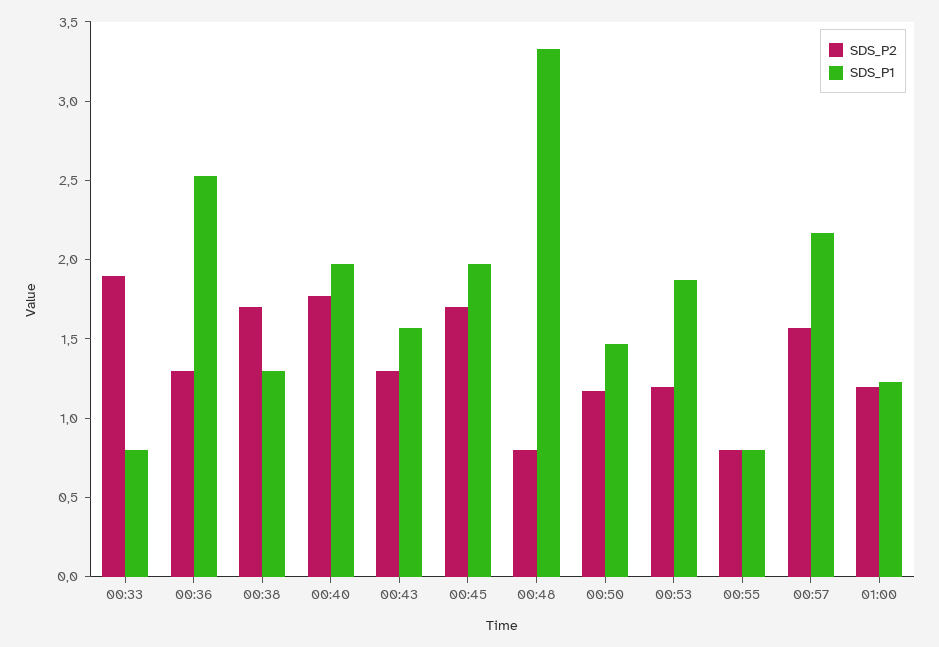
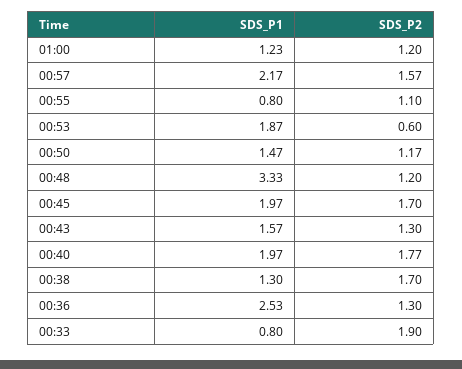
SDS_P2, 00:48: 0.8 -> 1.2
SDS_P2, 00:53: 1.2 -> 0.6
SDS_P2, 00:55: 0.8 -> 1.1

